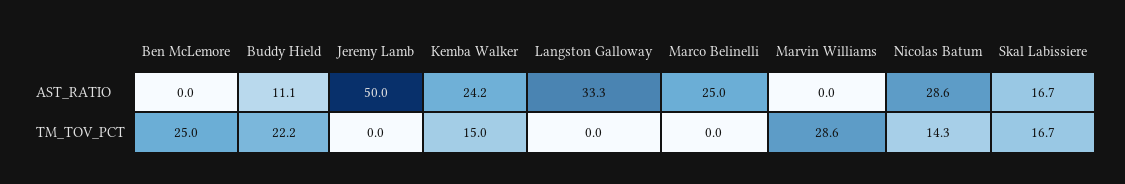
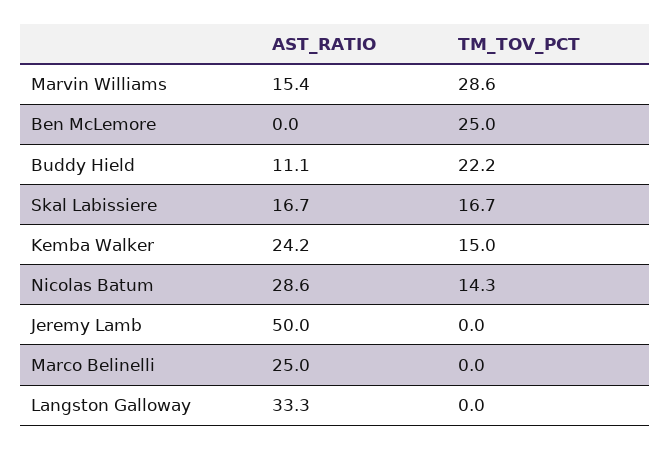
Marvin Williams, AST_RATIO: 0 -> 15.4

